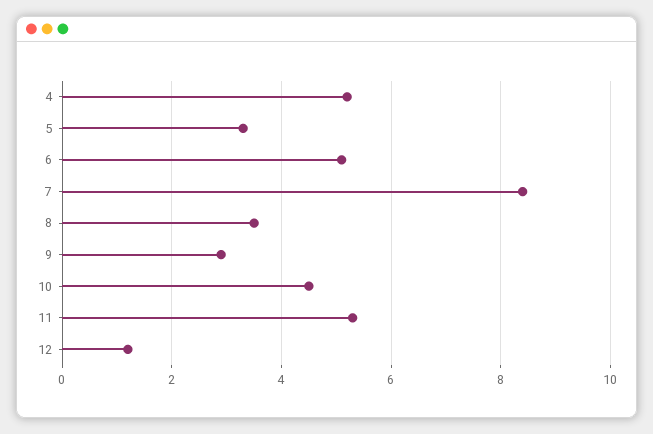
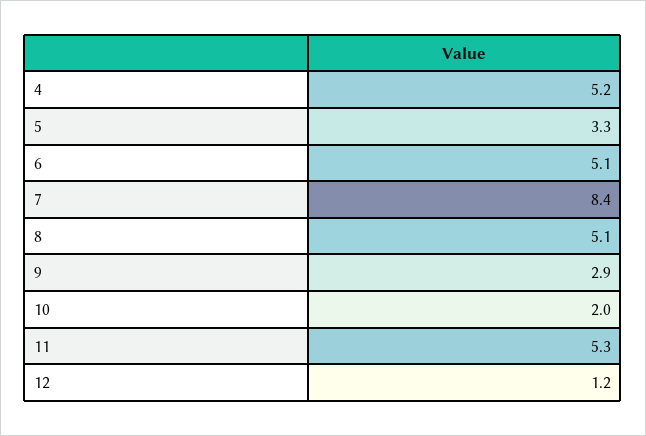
8: 3.5 -> 5.1
10: 4.5 -> 2

